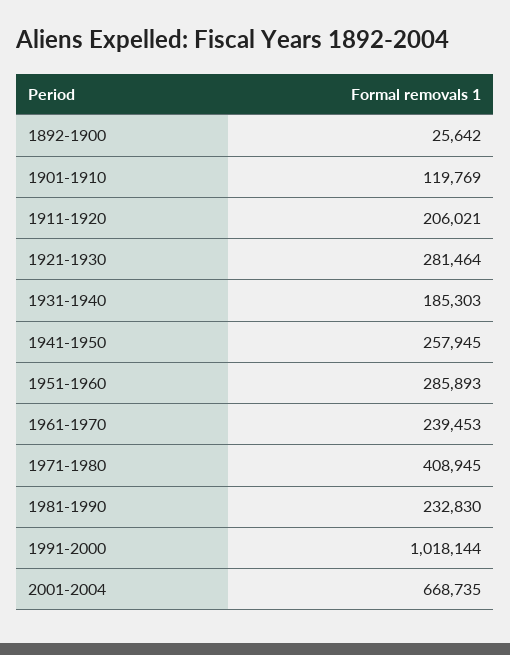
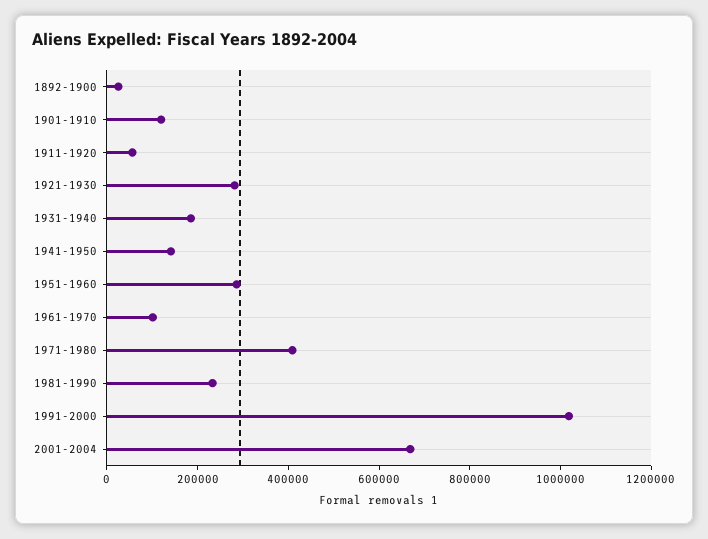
1911-1920: 206021 -> 50000
1941-1950: 257945 -> 150000
1961-1970: 239453 -> 100000

